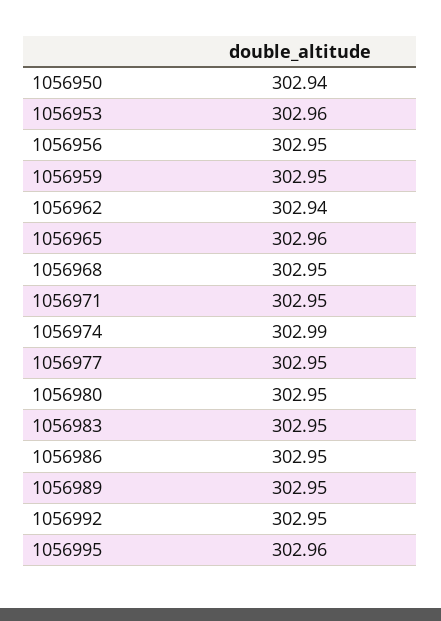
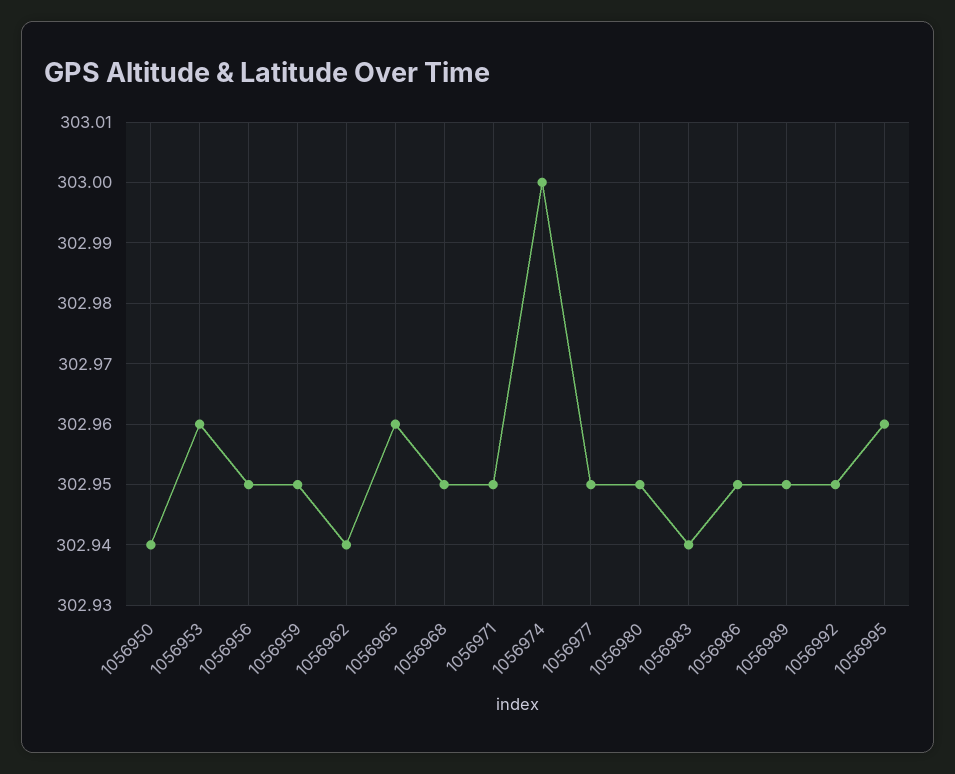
1056974: 302.99 -> 303
1056983: 302.95 -> 302.94

